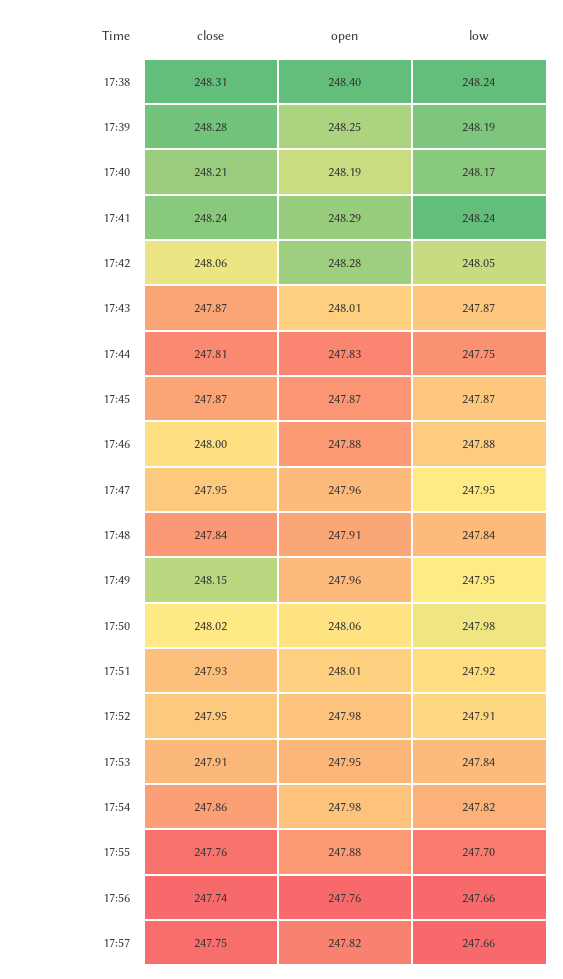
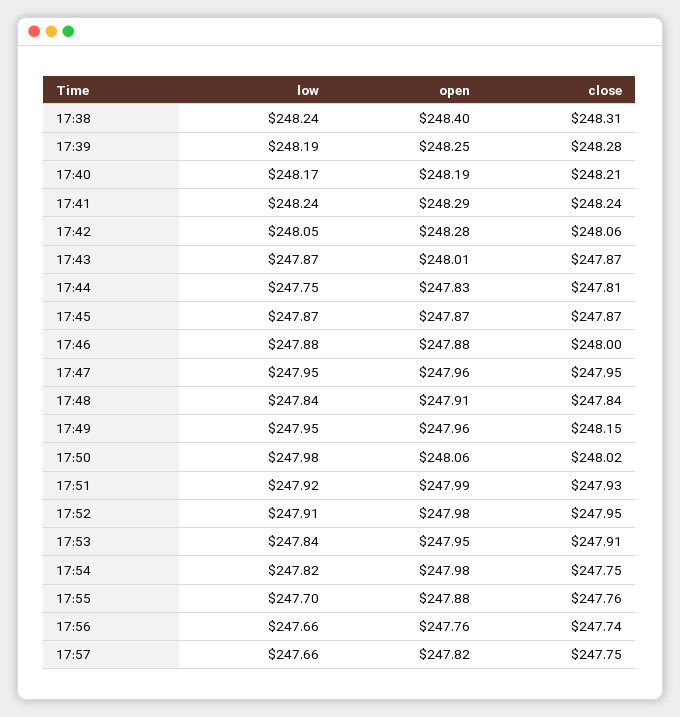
open, 17:51: 248.01 -> 247.99
close, 17:54: 247.86 -> 247.75

